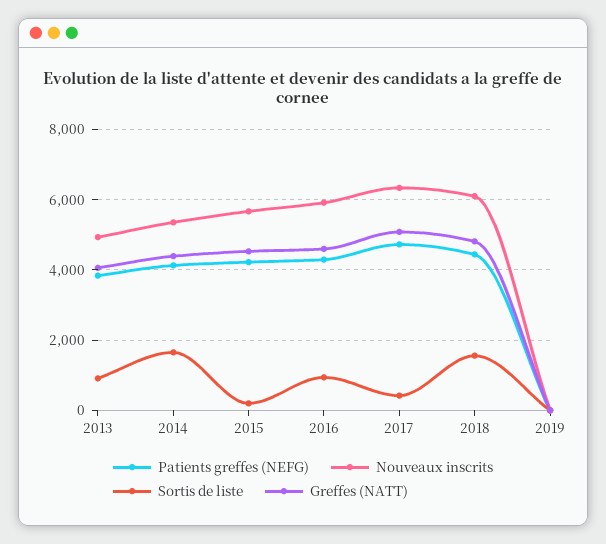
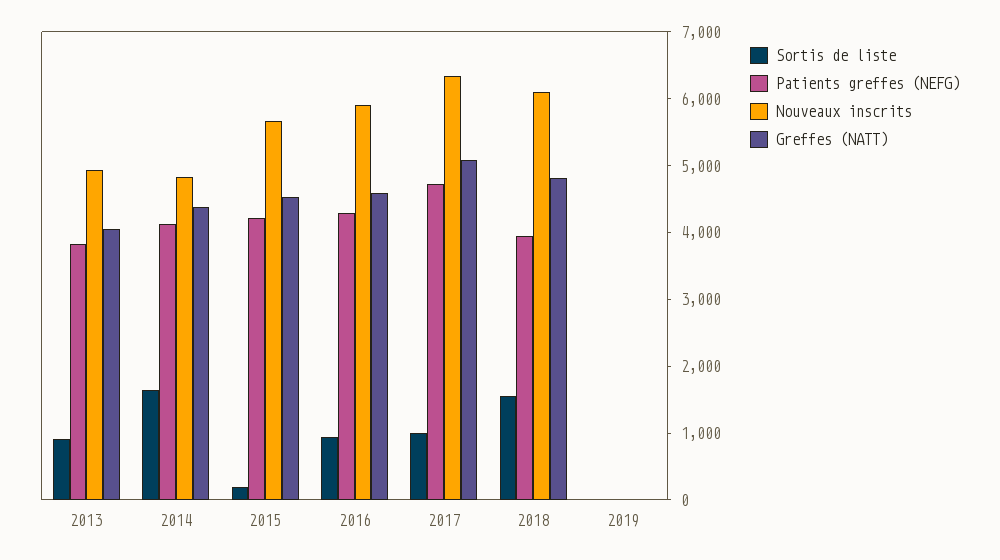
Nouveaux inscrits, 2014: 5400 -> 4800
Sortis de liste, 2017: 400 -> 1000
Patients greffes (NEFG), 2018: 4400 -> 4000

